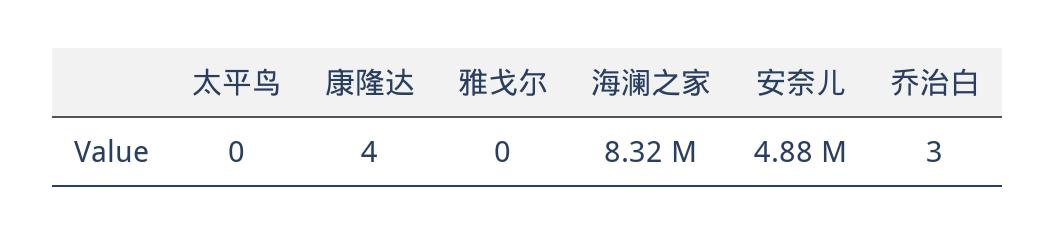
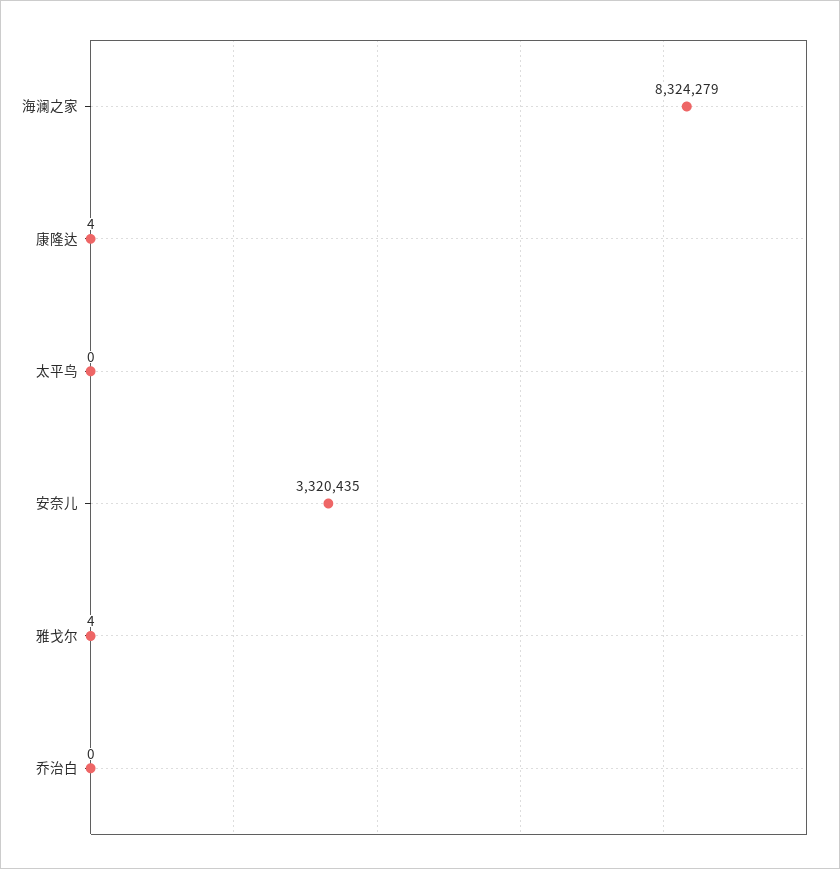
雅戈尔: 0 -> 4
安奈儿: 4880000 -> 3320435
乔治白: 3 -> 0

